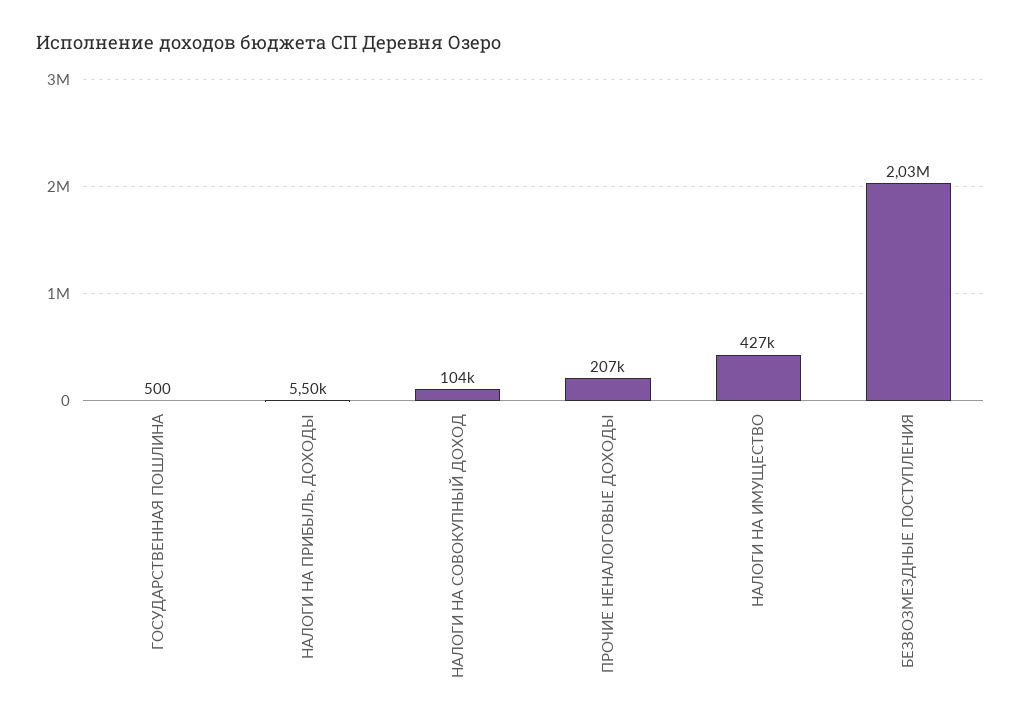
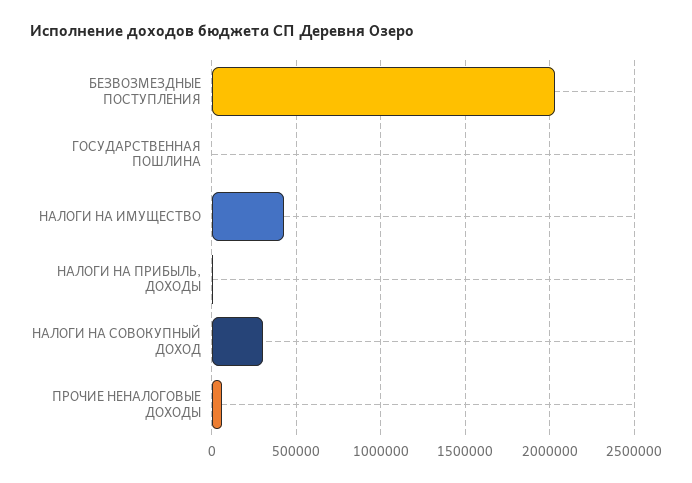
НАЛОГИ НА СОВОКУПНЫЙ ДОХОД: 104000 -> 300000
ПРОЧИЕ НЕНАЛОГОВЫЕ ДОХОДЫ: 207000 -> 50000

